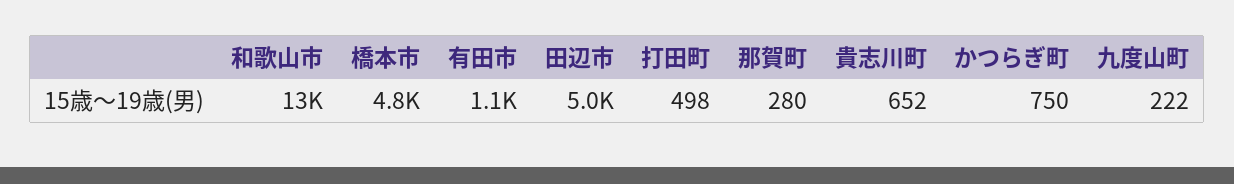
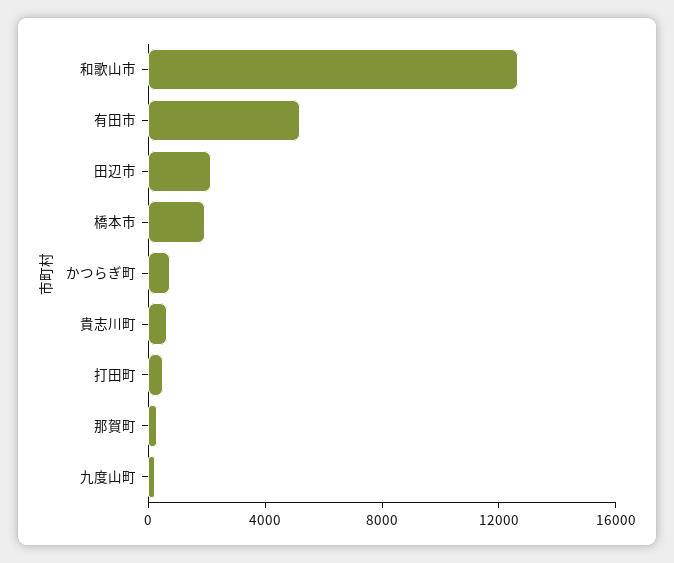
橋本市: 4800 -> 2000
有田市: 1100 -> 5000
田辺市: 5000 -> 2000

